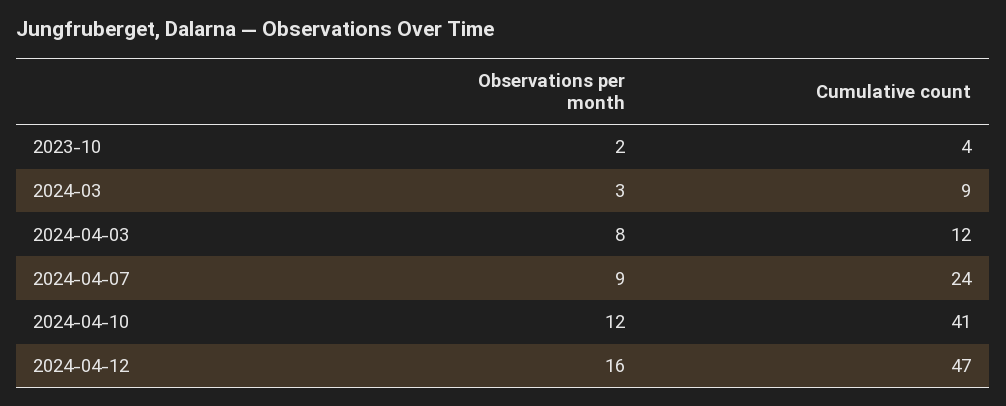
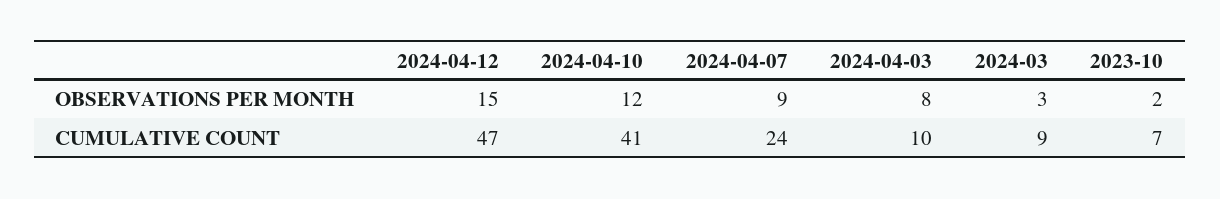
Cumulative count, 2023-10: 4 -> 7
Cumulative count, 2024-04-03: 12 -> 10
Observations per month, 2024-04-12: 16 -> 15

